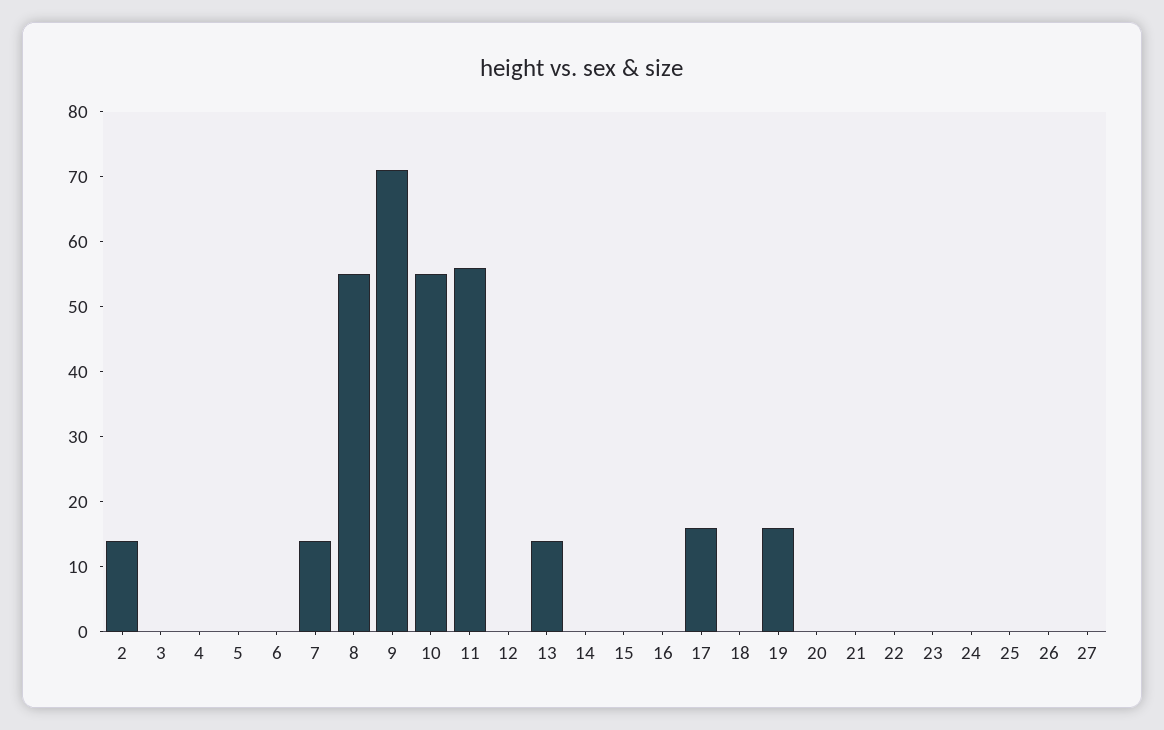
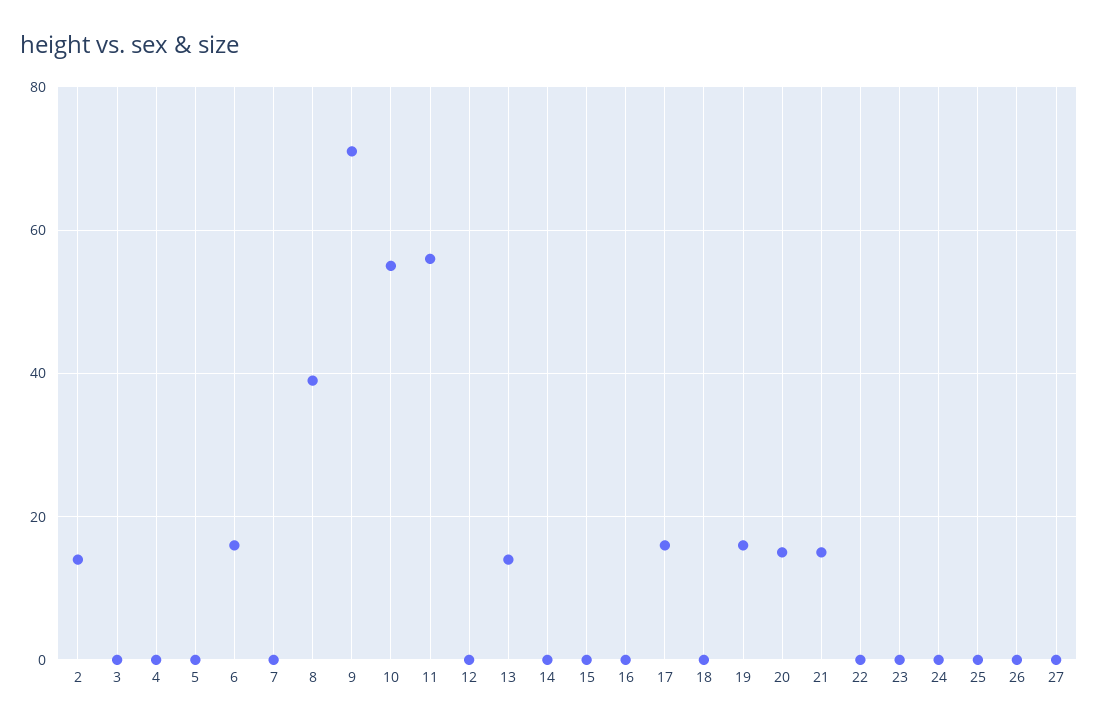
6: 0 -> 15
7: 15 -> 0
8: 55 -> 40
20: 0 -> 15
21: 0 -> 15

